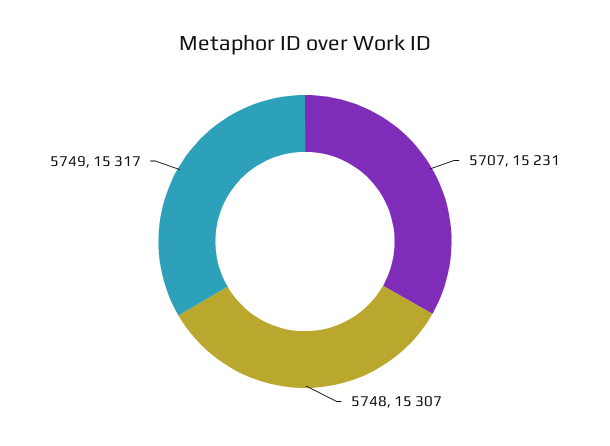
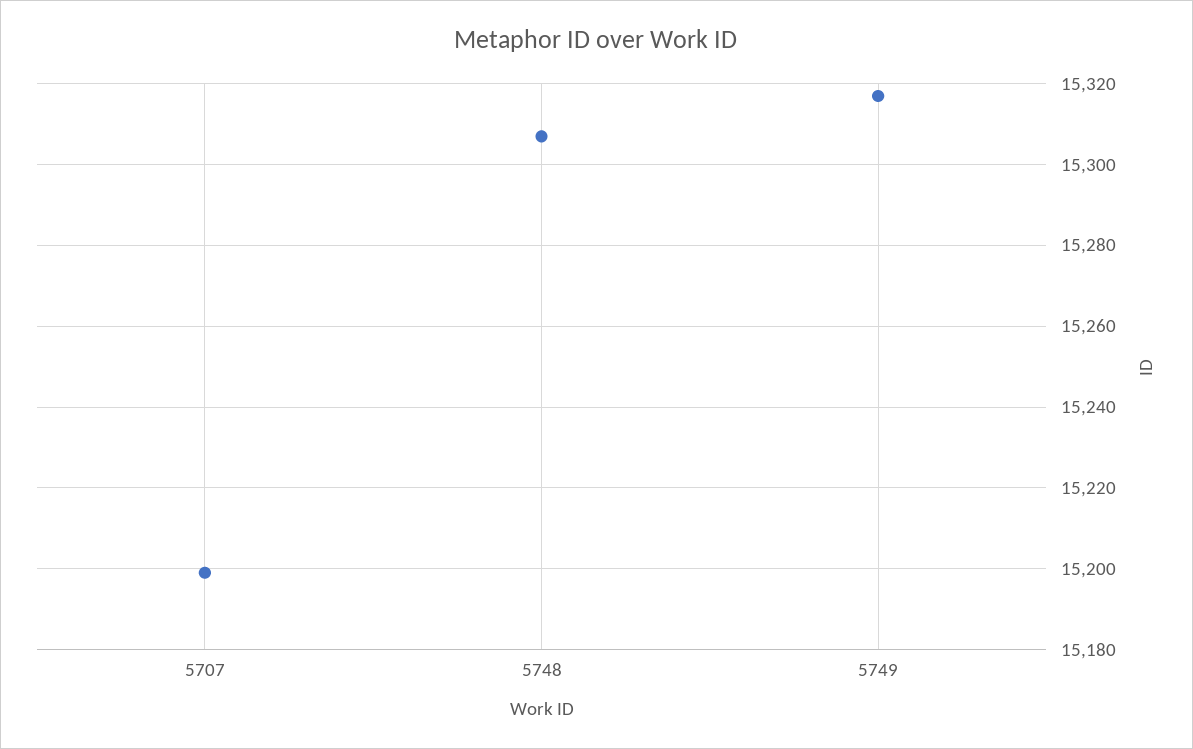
5707: 15231 -> 15200

